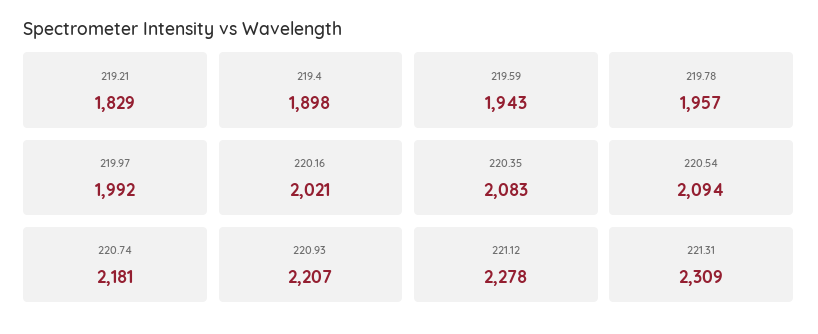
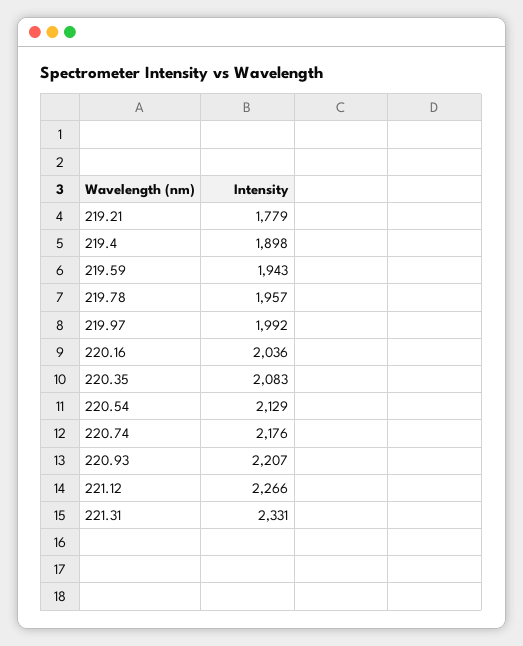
219.21: 1829 -> 1779
220.16: 2021 -> 2036
220.54: 2094 -> 2129
220.74: 2181 -> 2176
221.12: 2278 -> 2266
221.31: 2309 -> 2331

